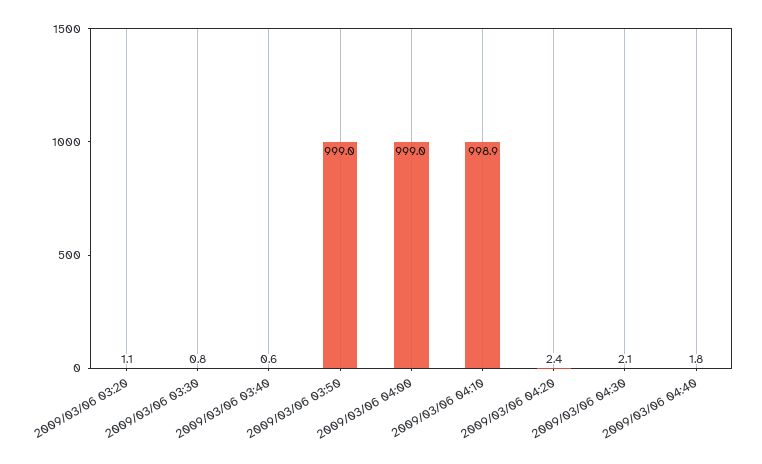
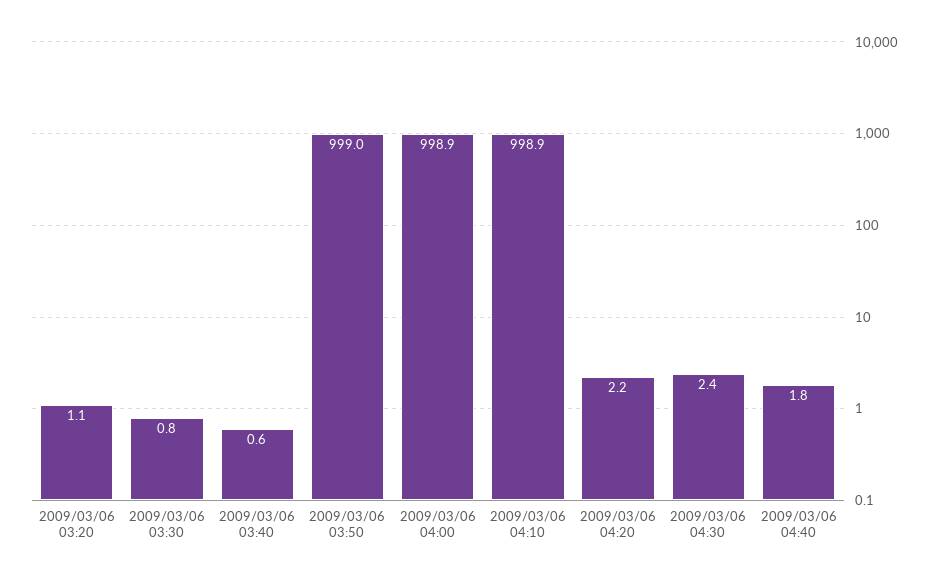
2009/03/06 04:00: 999 -> 998.9
2009/03/06 04:20: 2.4 -> 2.2
2009/03/06 04:30: 2.1 -> 2.4

